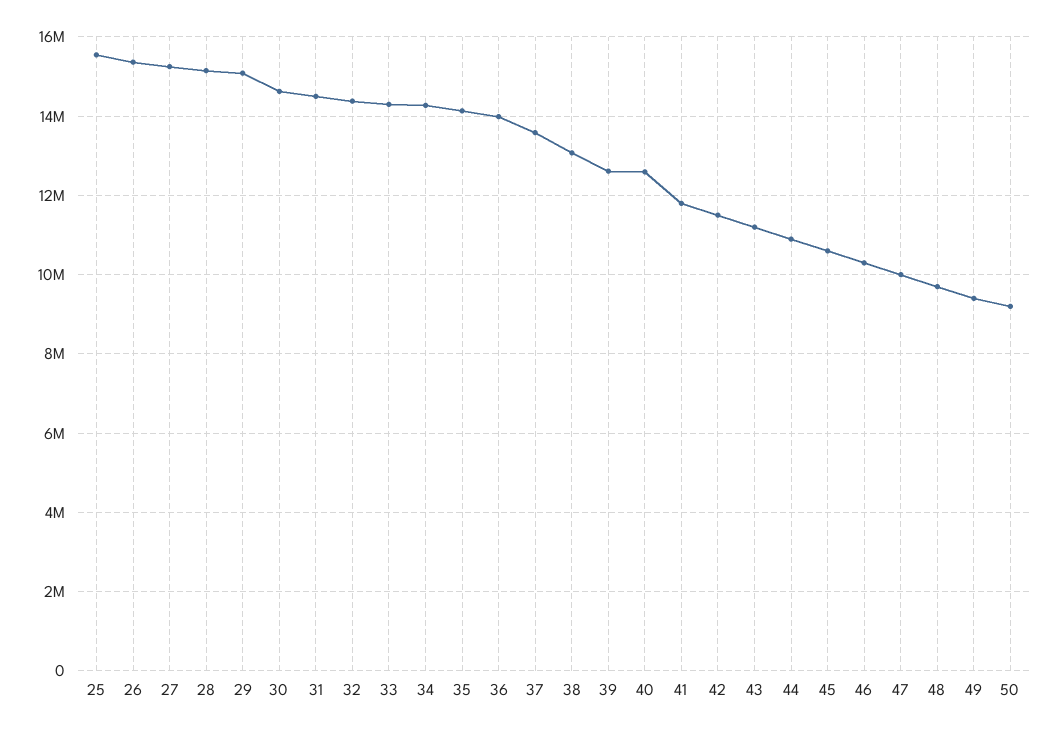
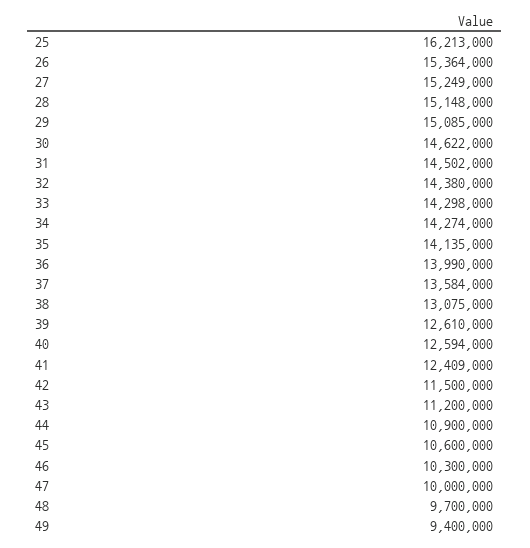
25: 15600000 -> 16213000
41: 11800000 -> 12409000
50: 9200000 -> none

